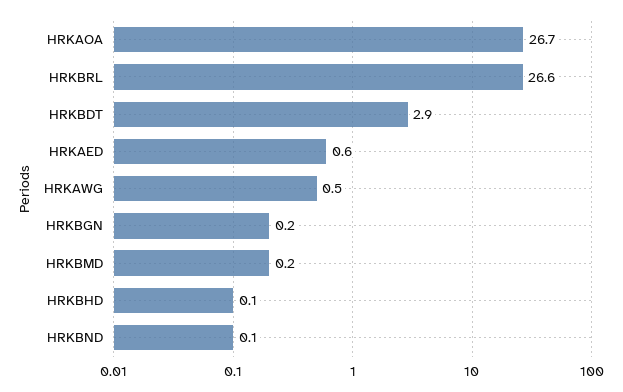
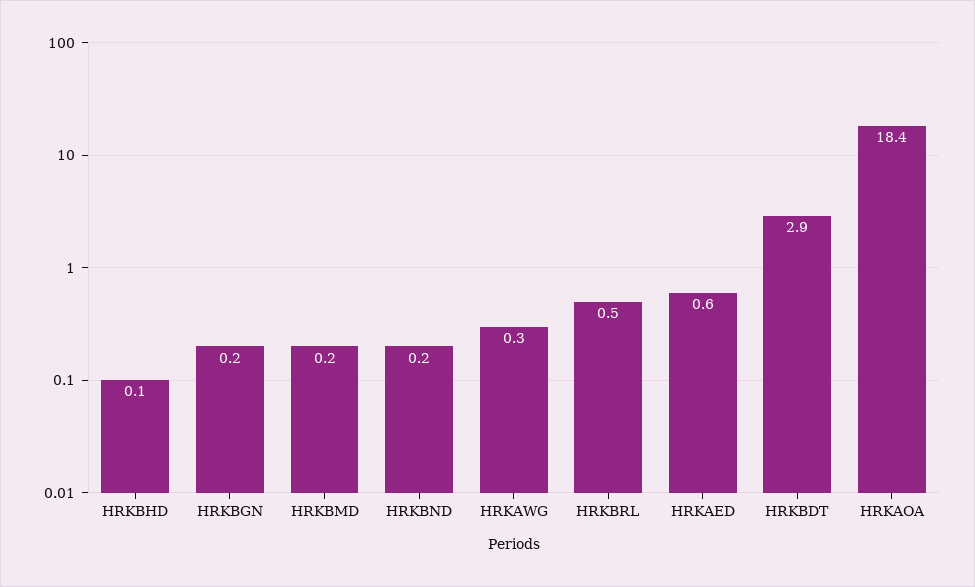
HRKAOA: 26.7 -> 18.4
HRKBRL: 26.6 -> 0.5
HRKAWG: 0.5 -> 0.3
HRKBND: 0.1 -> 0.2

